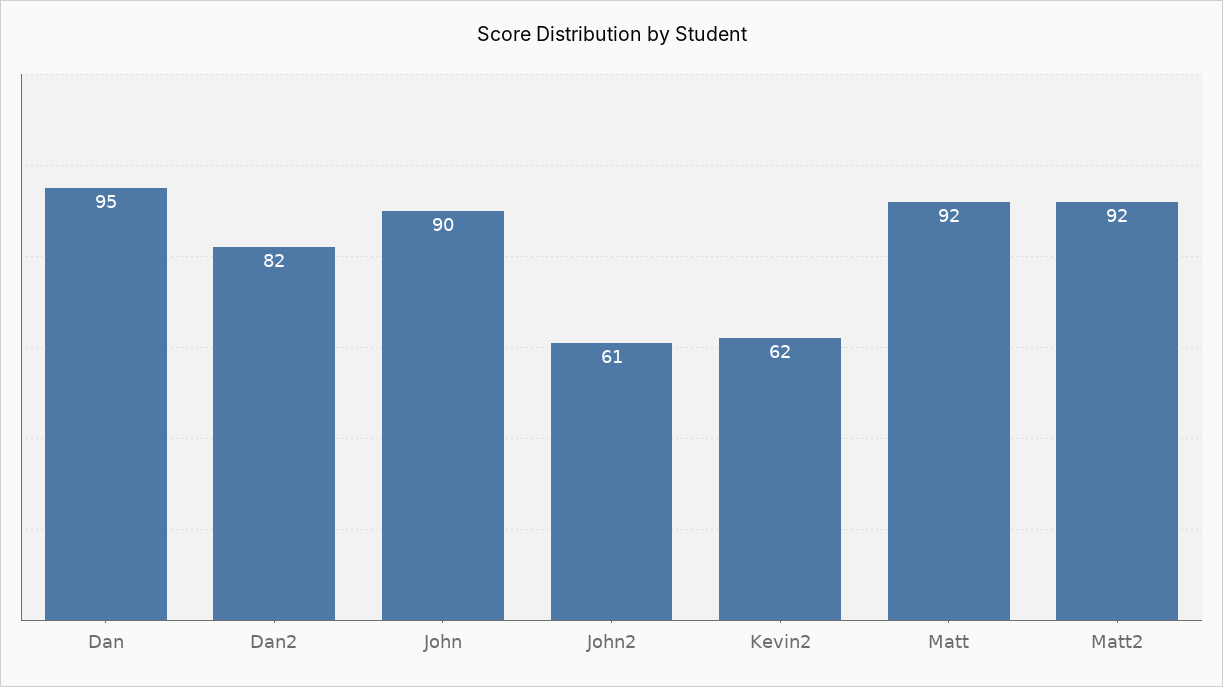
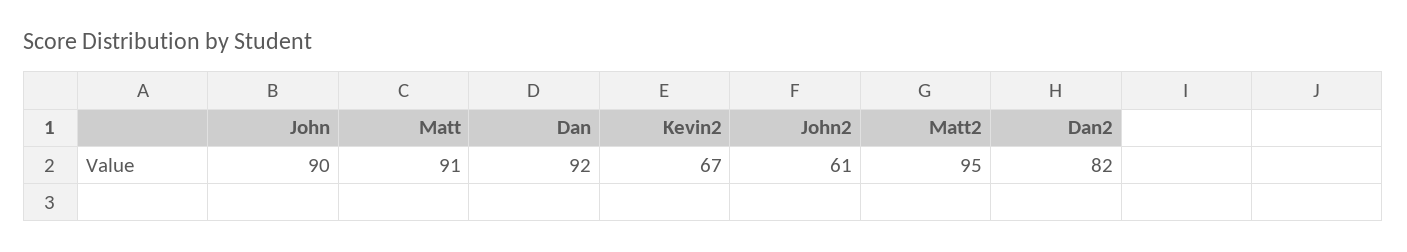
Dan: 95 -> 92
Kevin2: 62 -> 67
Matt: 92 -> 91
Matt2: 92 -> 95

